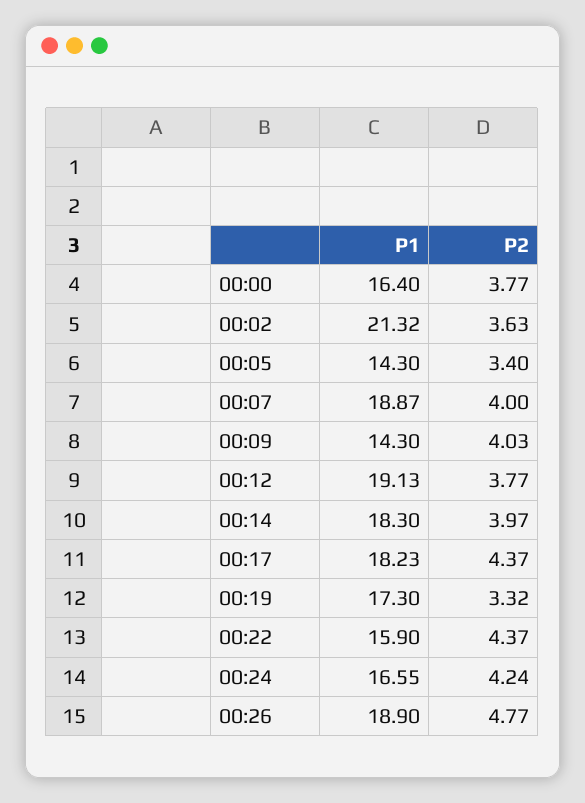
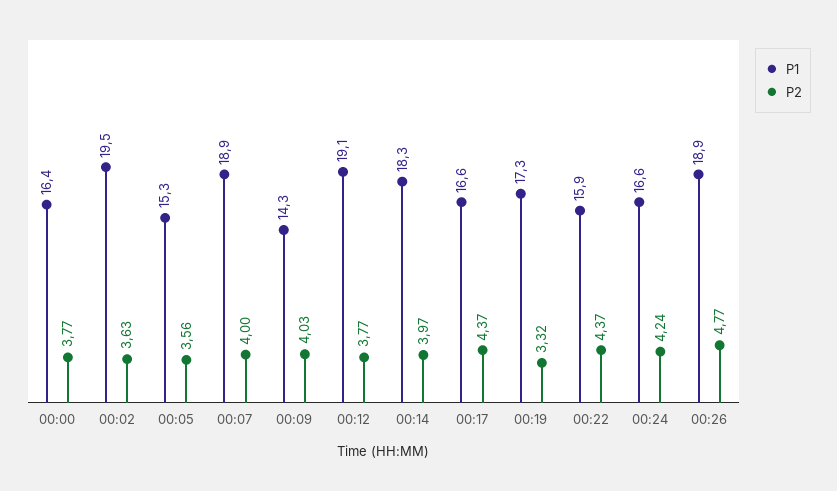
P1, 00:02: 21.32 -> 19.5
P1, 00:05: 14.3 -> 15.3
P2, 00:05: 3.4 -> 3.56
P1, 00:17: 18.23 -> 16.6

